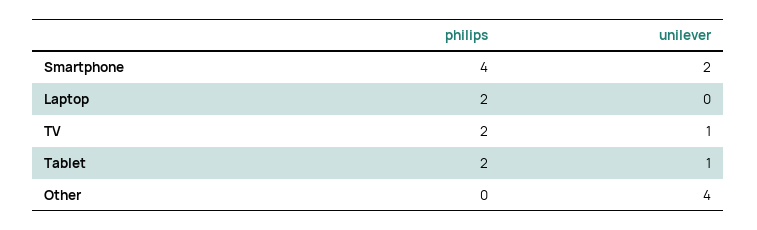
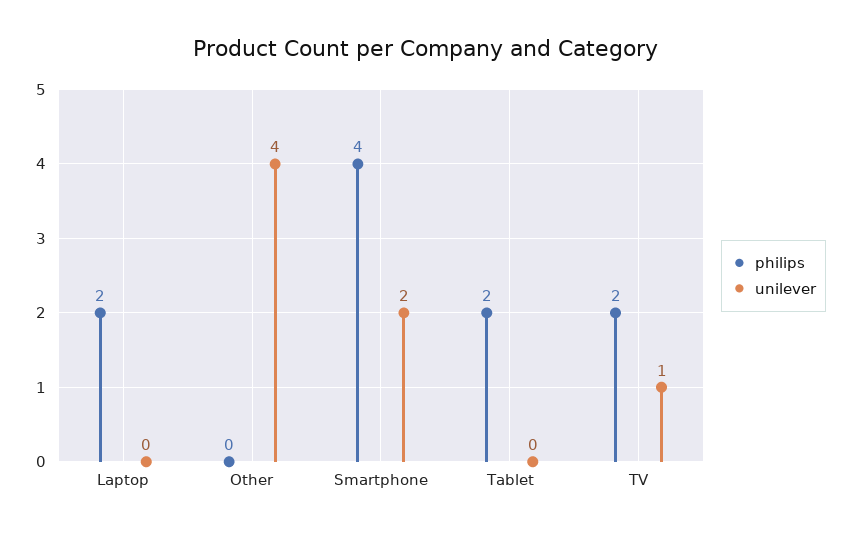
unilever, Tablet: 1 -> 0

